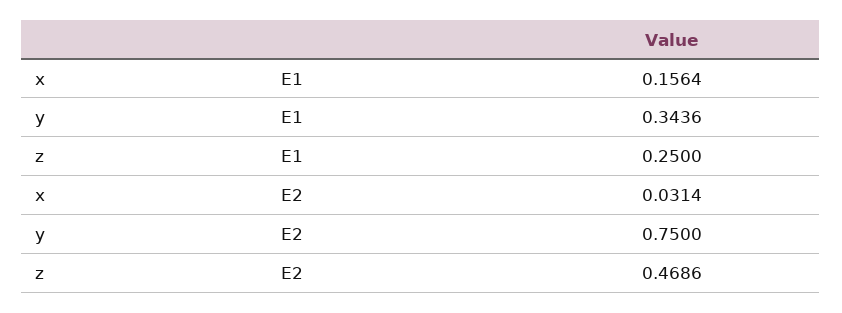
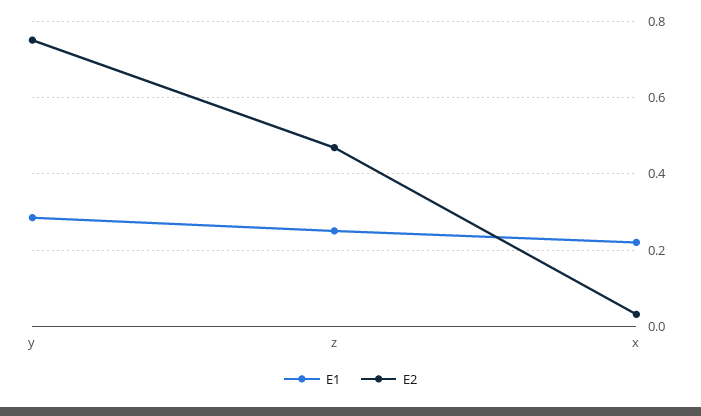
E1, x: 0.1564 -> 0.22
E1, y: 0.3436 -> 0.28

